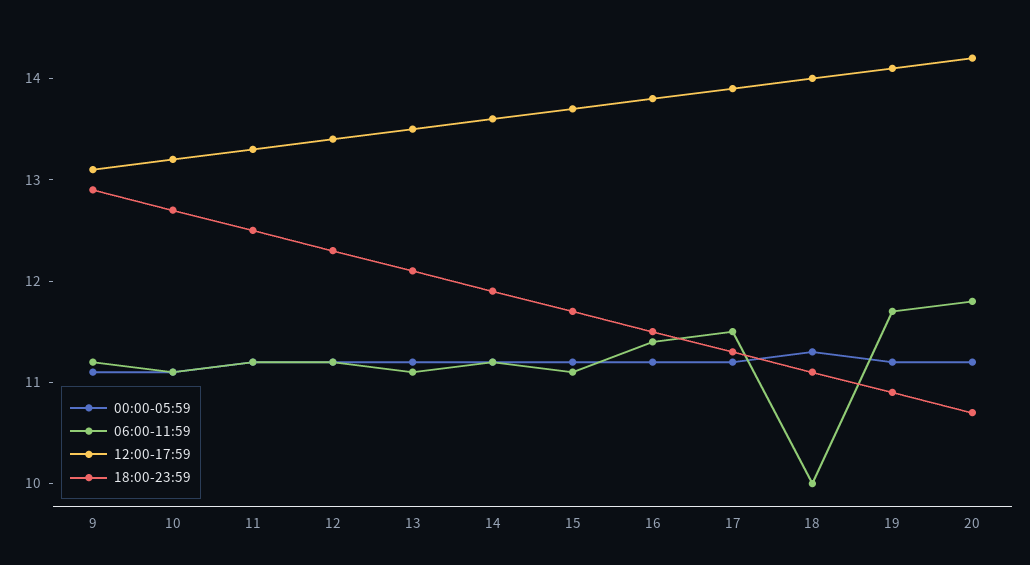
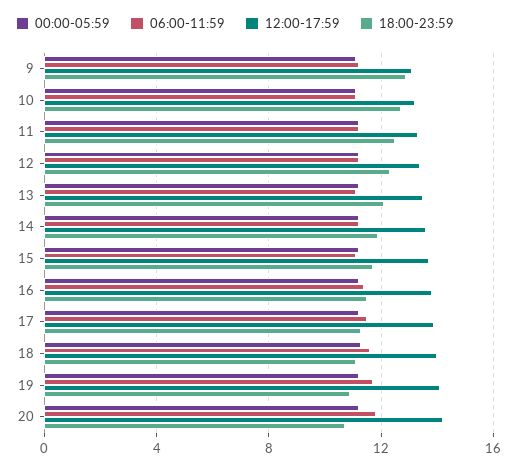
06:00-11:59, 18: 10 -> 11.5

